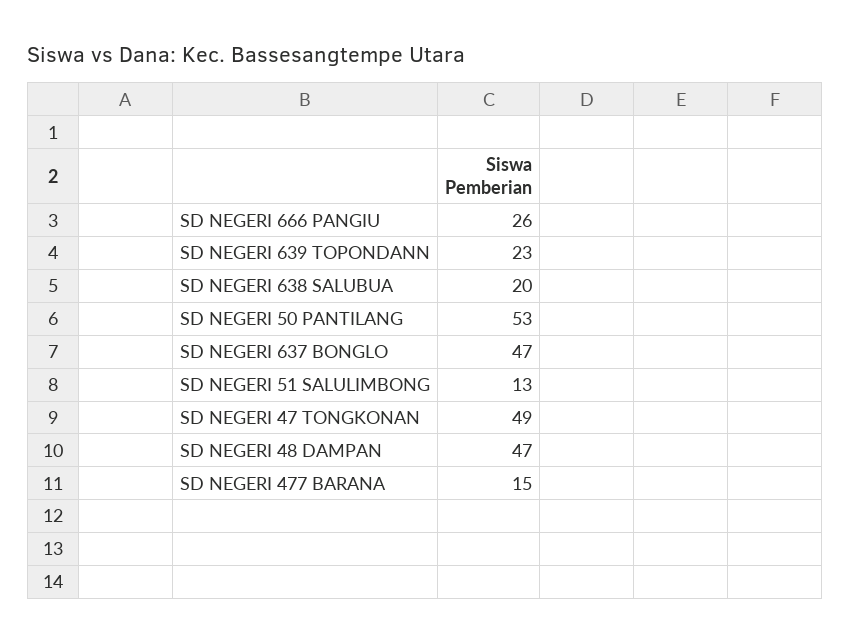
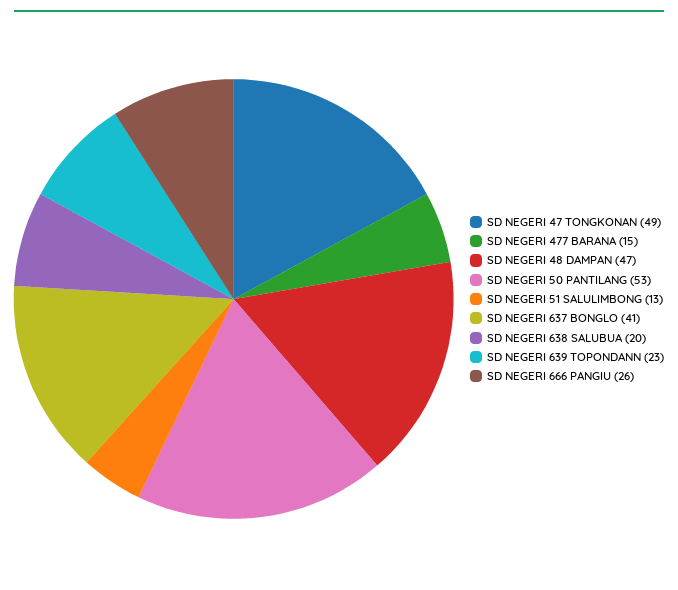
SD NEGERI 637 BONGLO: 47 -> 41

